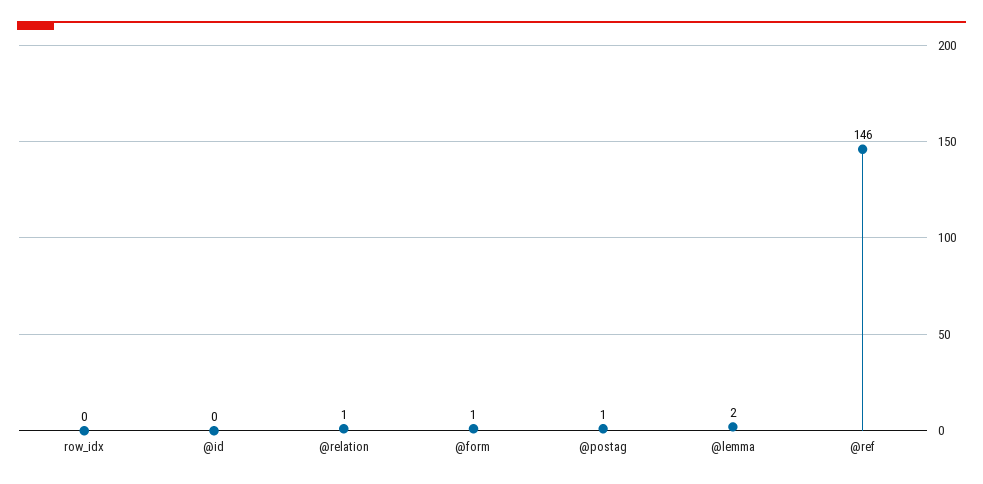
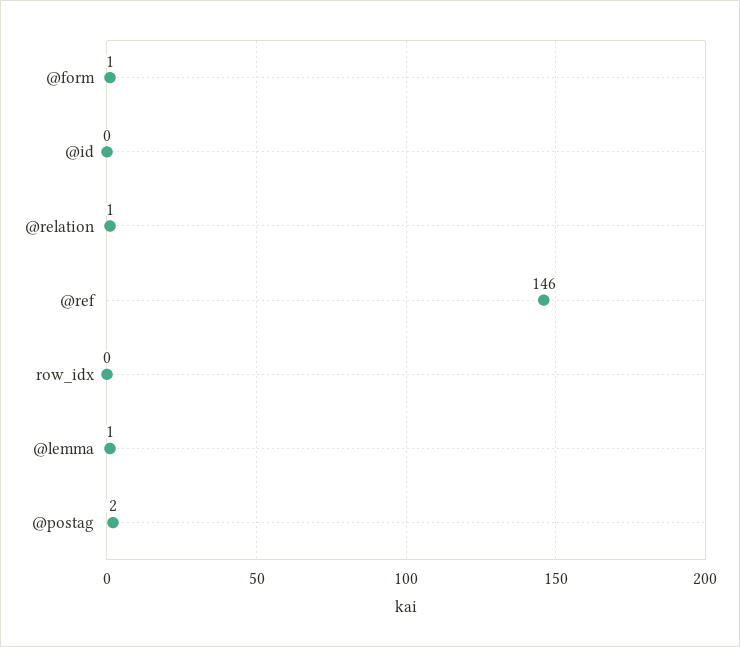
@postag: 1 -> 2
@lemma: 2 -> 1

